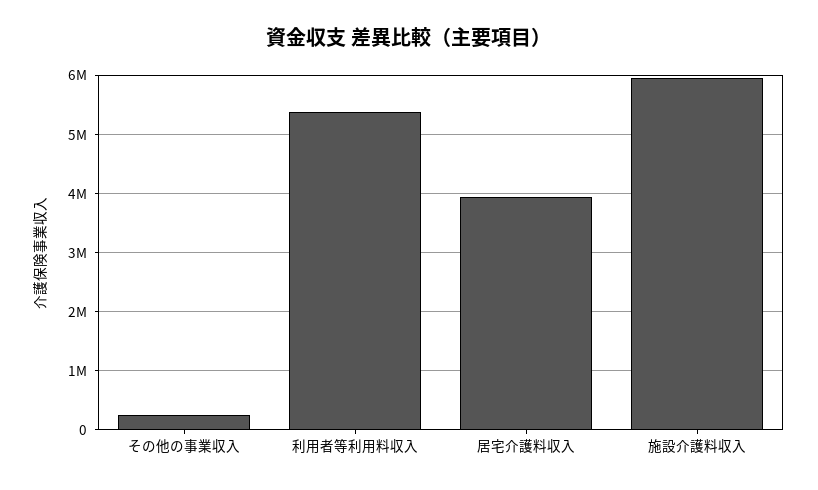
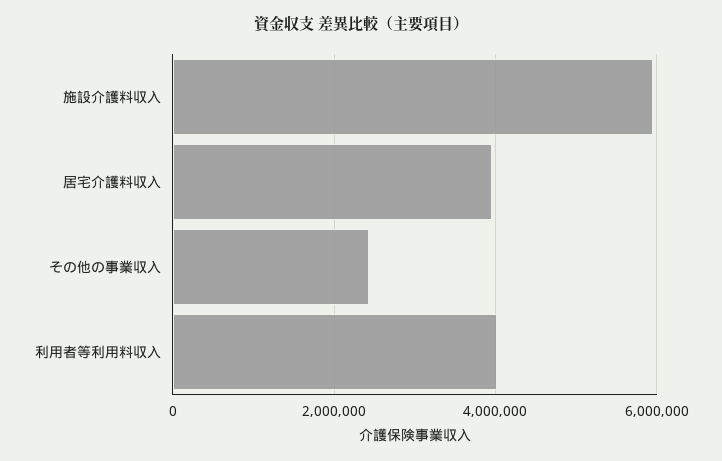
その他の事業収入: 200000 -> 2400000
利用者等利用料収入: 5400000 -> 4000000

